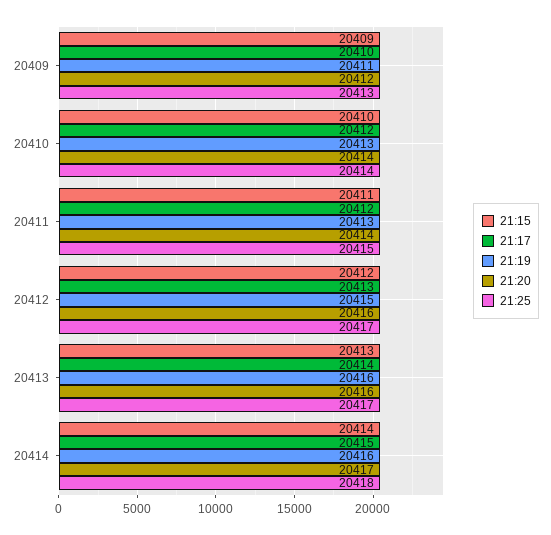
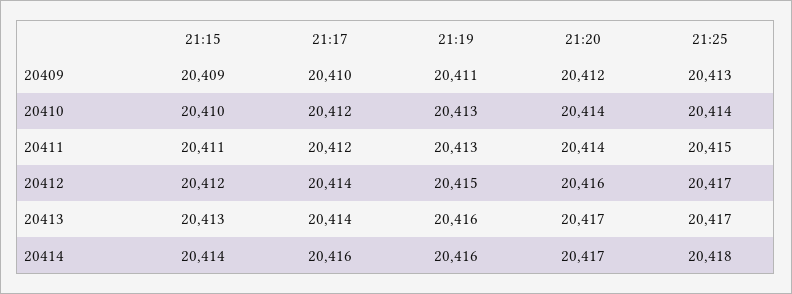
21:17, 20412: 20413 -> 20414
21:20, 20413: 20416 -> 20417
21:17, 20414: 20415 -> 20416

